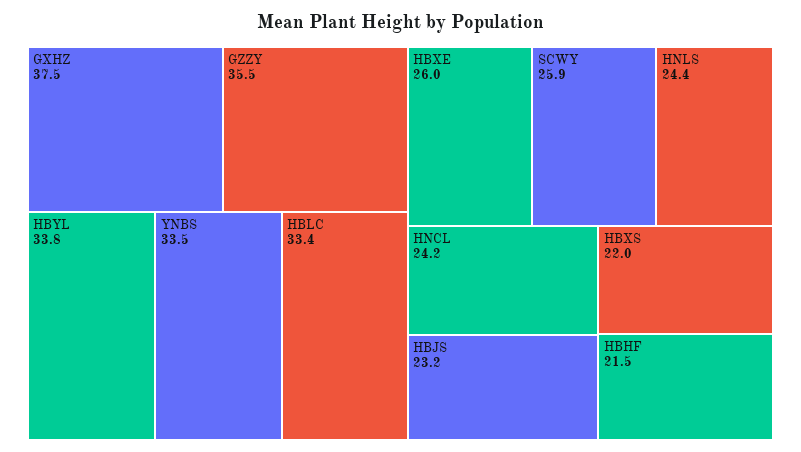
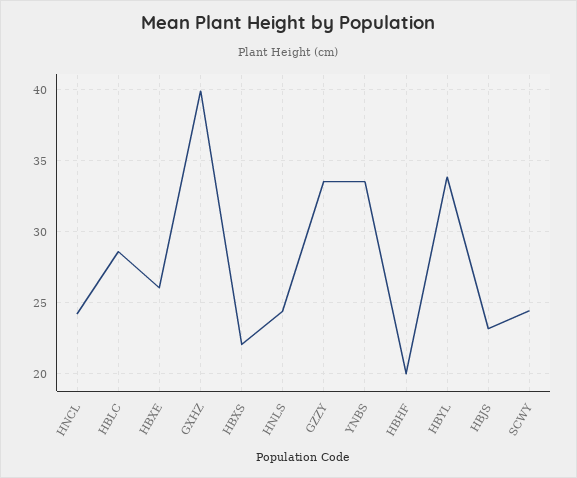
GXHZ: 37.5 -> 40
GZZY: 35.5 -> 33.5
HBLC: 33.4 -> 28.5
SCWY: 25.9 -> 24.5
HBHF: 21.5 -> 20

